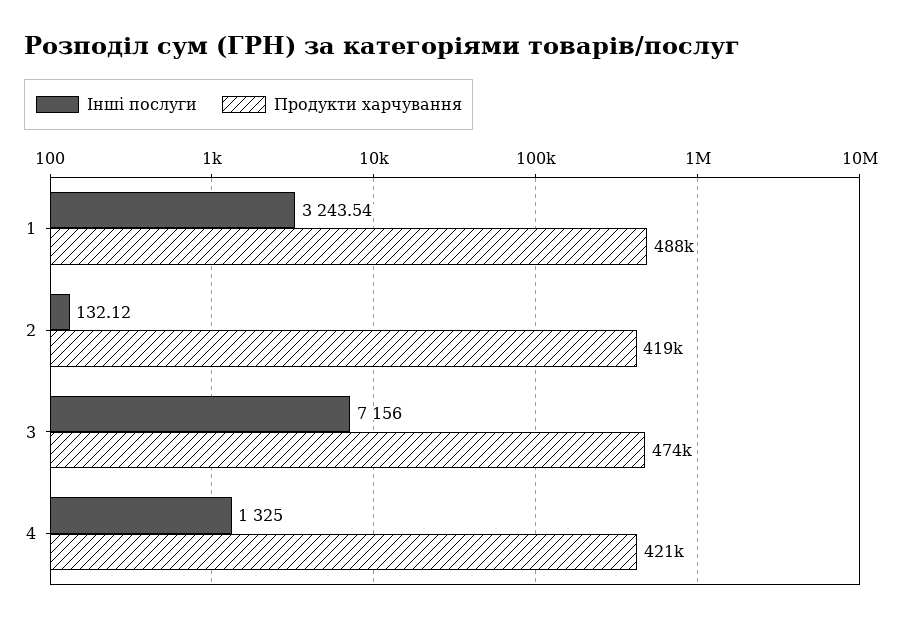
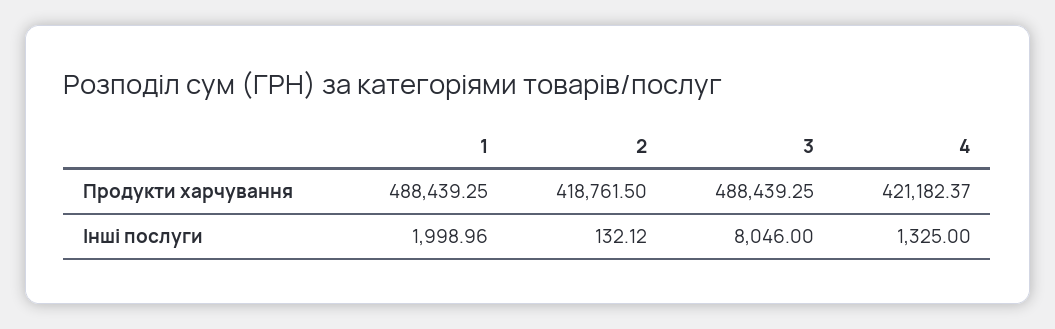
Інші послуги, 1: 3243.54 -> 1998.96
Інші послуги, 3: 7156 -> 8046
Продукти харчування, 3: 474000 -> 488439.25

